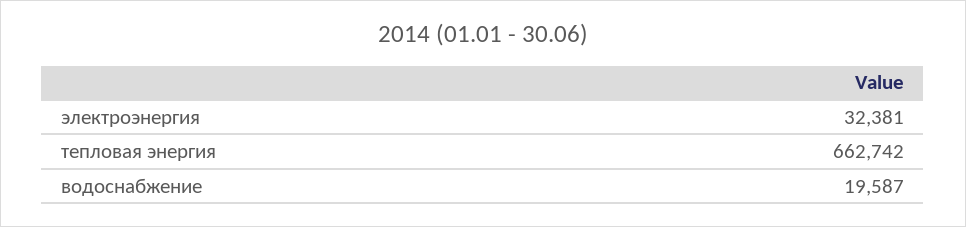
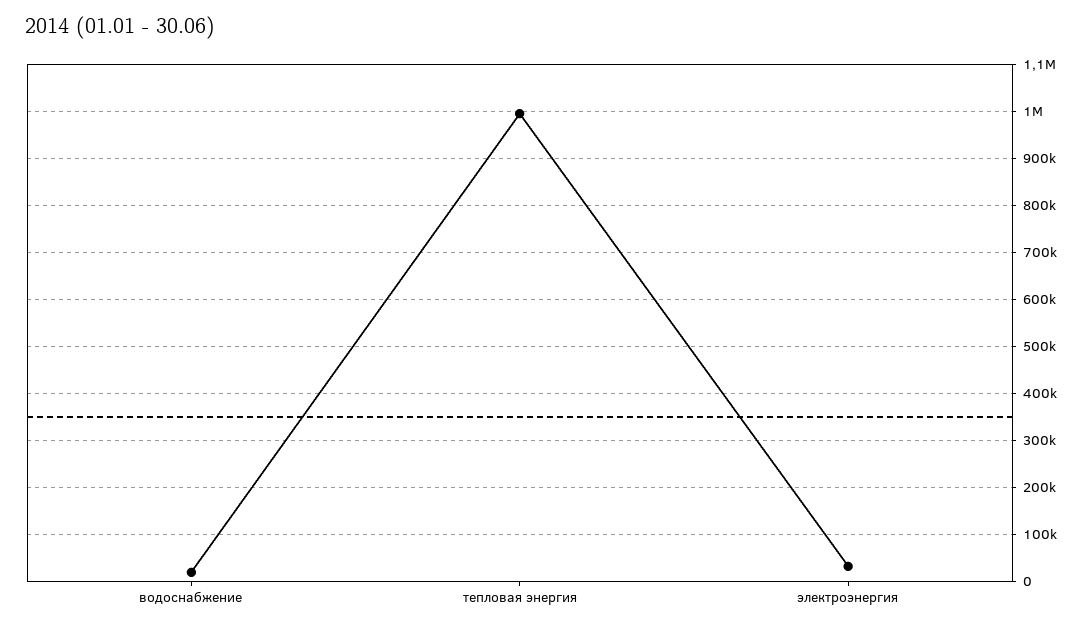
тепловая энергия: 662742 -> 1000000

